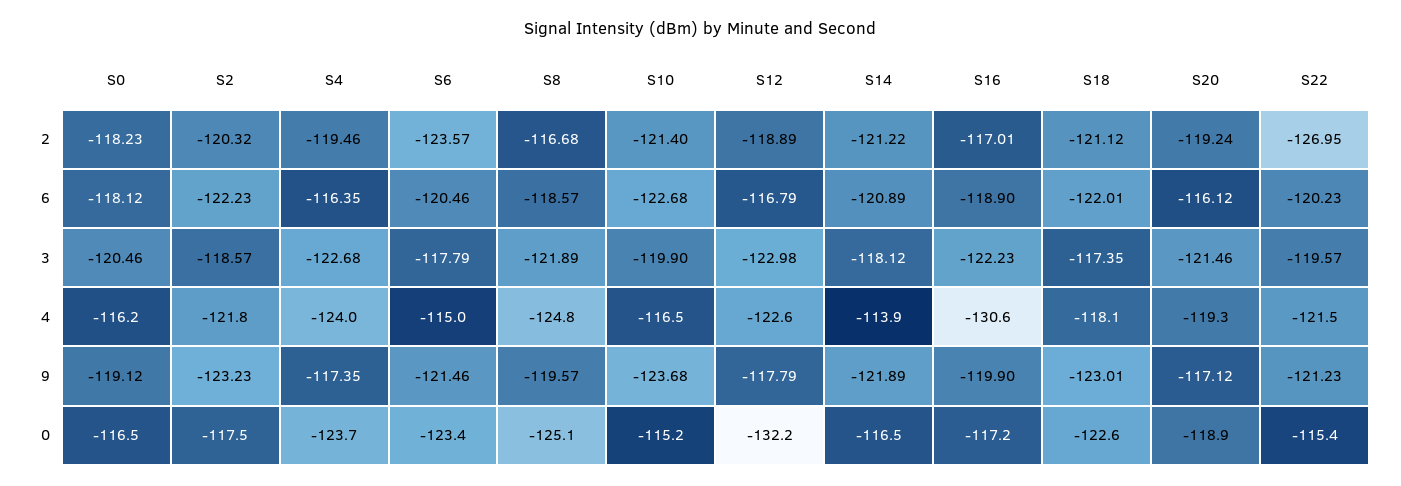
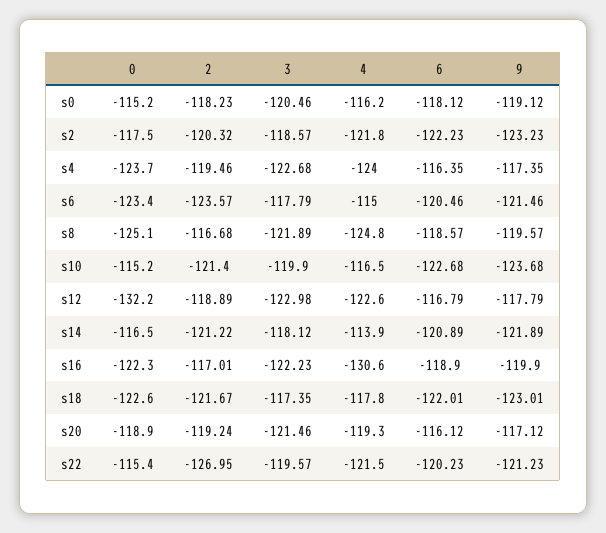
S18, 2: -121.12 -> -121.67
S18, 4: -118.1 -> -117.8
S0, 0: -116.5 -> -115.2
S16, 0: -117.2 -> -122.3

